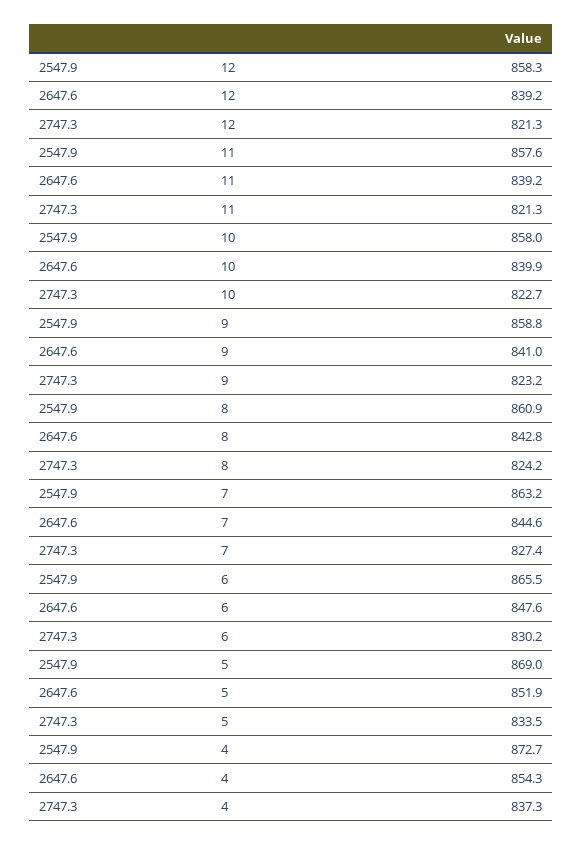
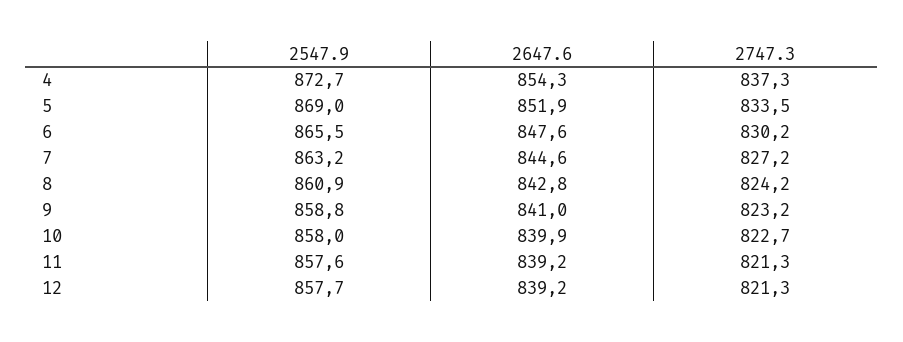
2547.9, 12: 858.3 -> 857.7
2747.3, 7: 827.4 -> 827.2

